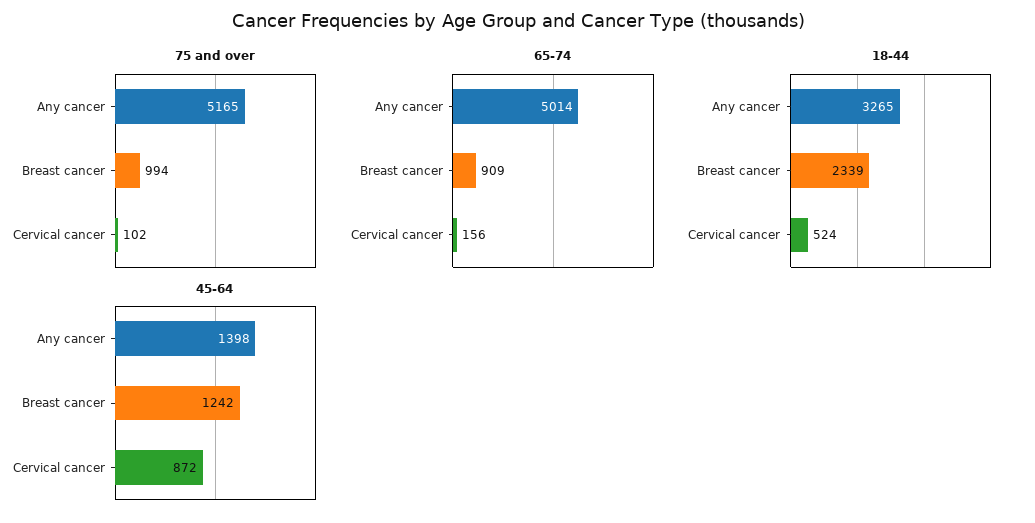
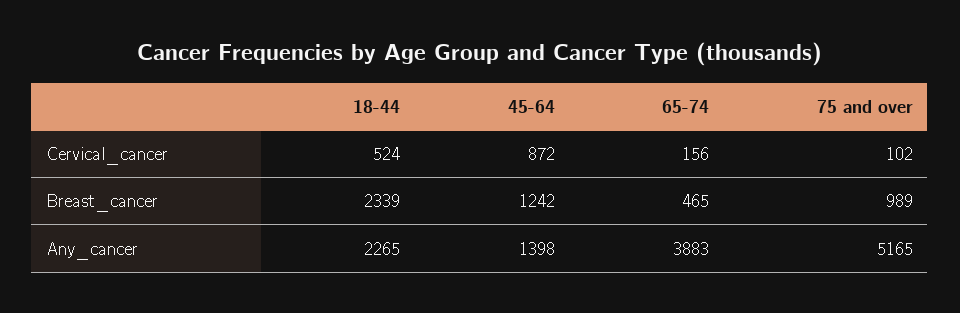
75 and over, Breast cancer: 994 -> 989
65-74, Any cancer: 5014 -> 3883
65-74, Breast cancer: 909 -> 465
18-44, Any cancer: 3265 -> 2265

